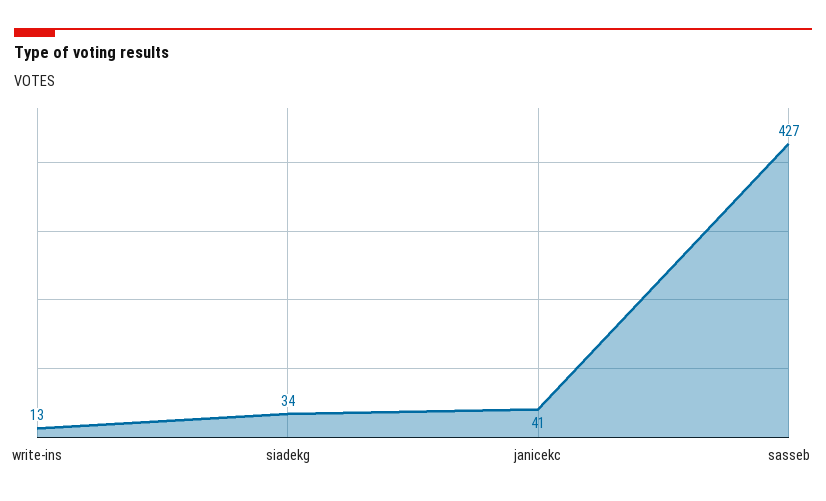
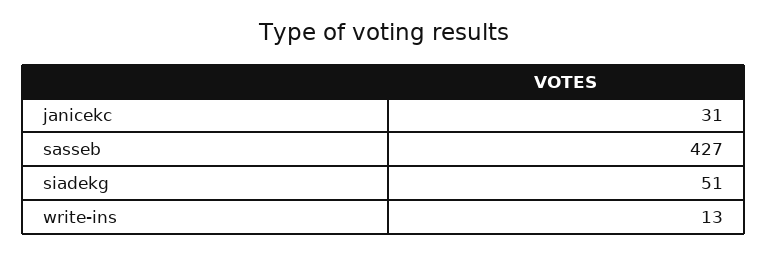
siadekg: 34 -> 51
janicekc: 41 -> 31

